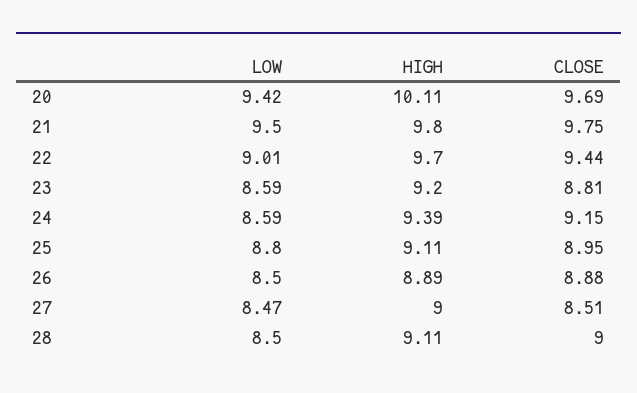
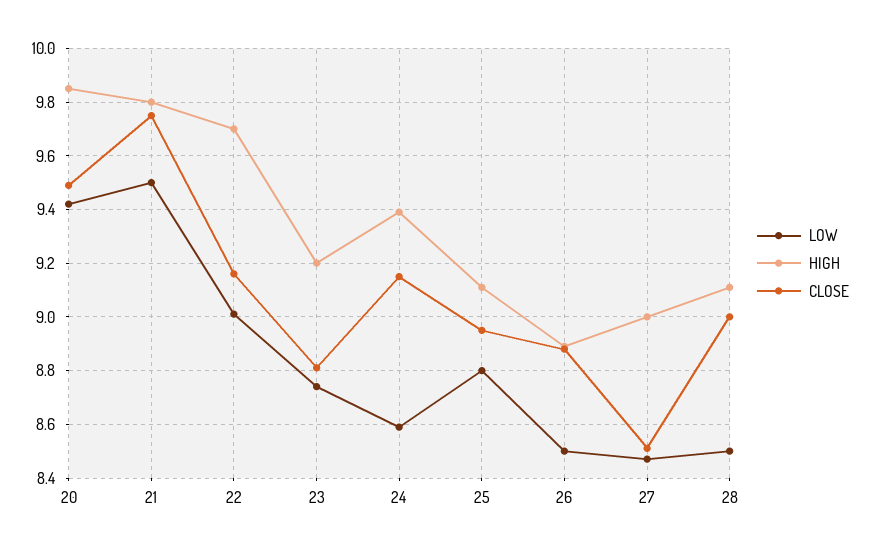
HIGH, 20: 10.11 -> 9.85
CLOSE, 20: 9.69 -> 9.5
CLOSE, 22: 9.44 -> 9.15
LOW, 23: 8.59 -> 8.75

